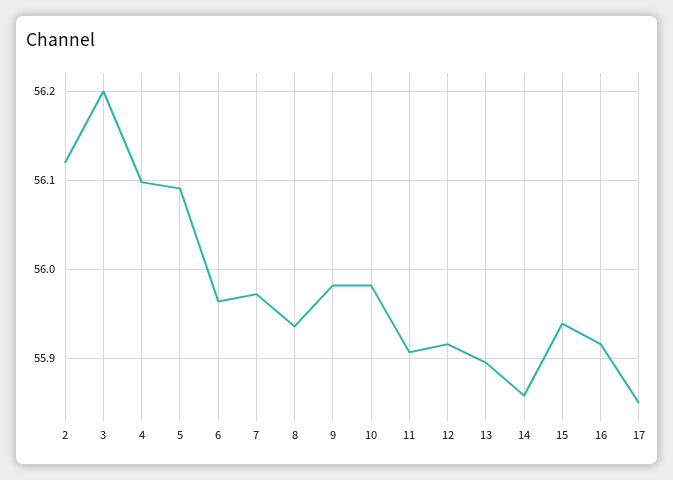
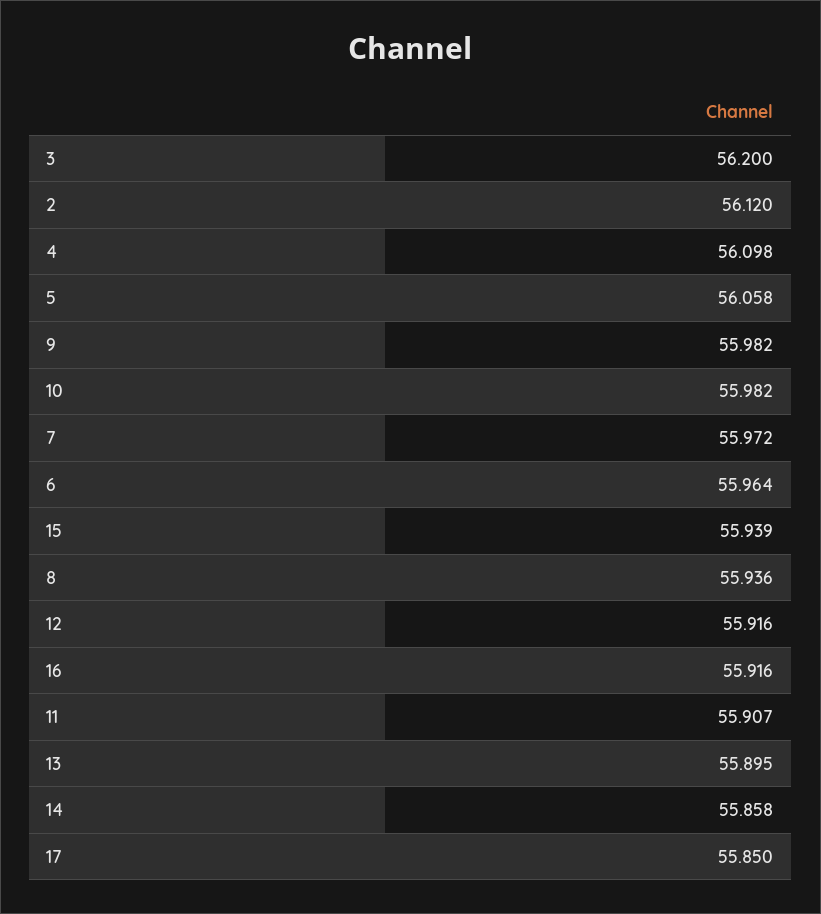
5: 56.09 -> 56.058

